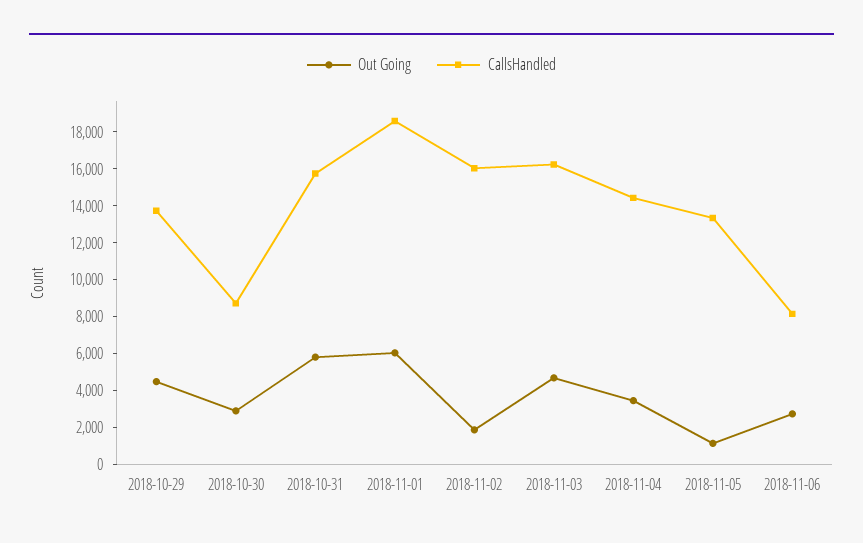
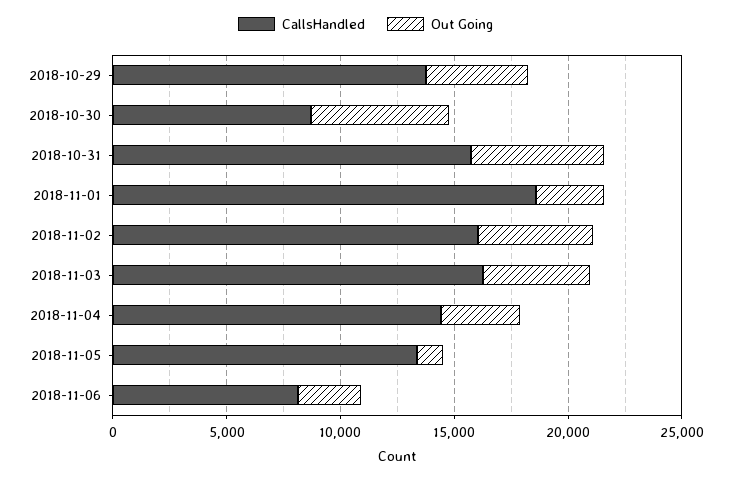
Out Going, 2018-10-30: 3000 -> 6000
Out Going, 2018-11-01: 6000 -> 3000
Out Going, 2018-11-02: 2000 -> 5000

